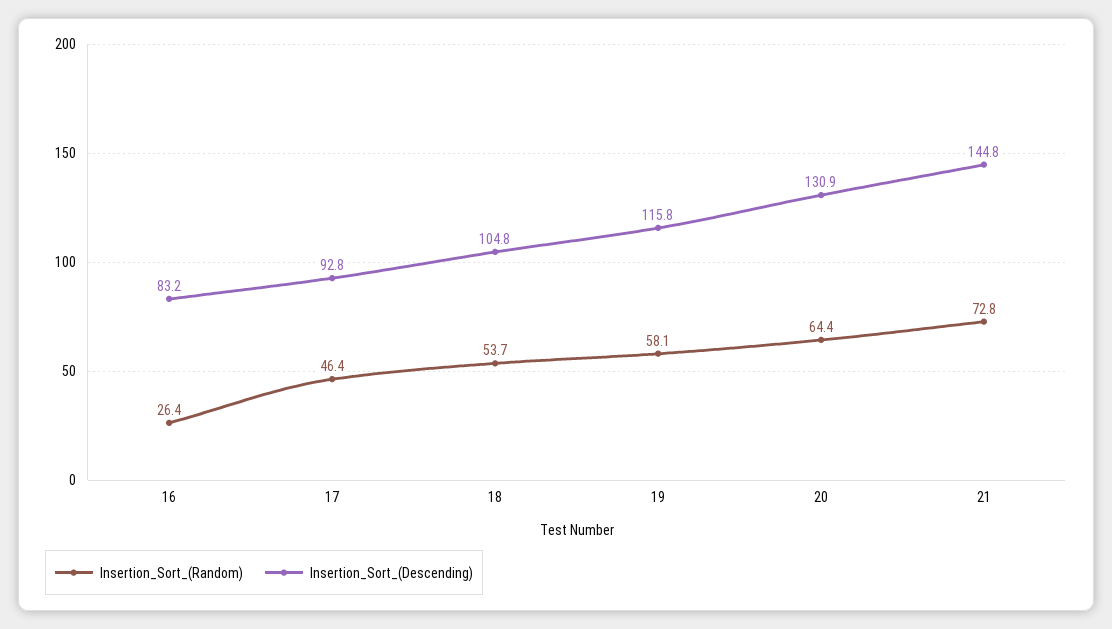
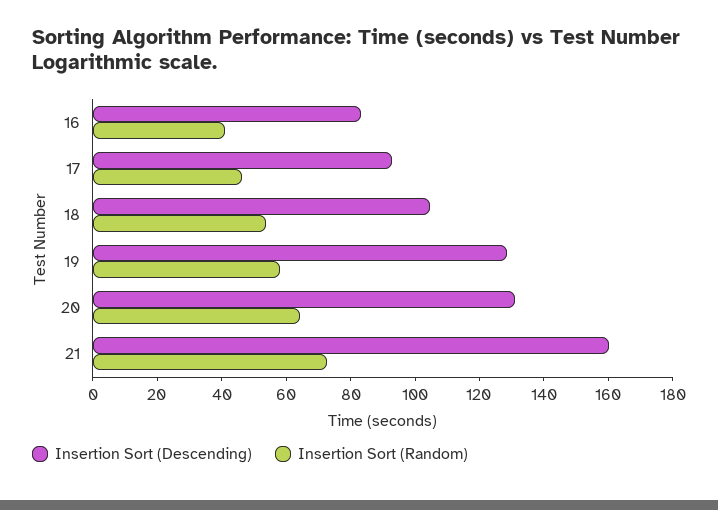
Insertion_Sort_(Random), 16: 26.4 -> 40
Insertion_Sort_(Descending), 19: 115.8 -> 130
Insertion_Sort_(Descending), 21: 144.8 -> 160

